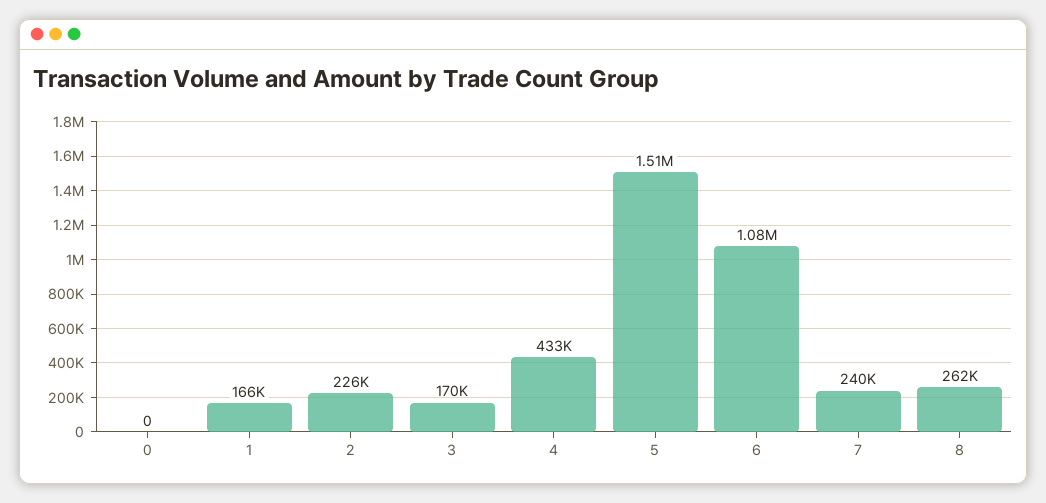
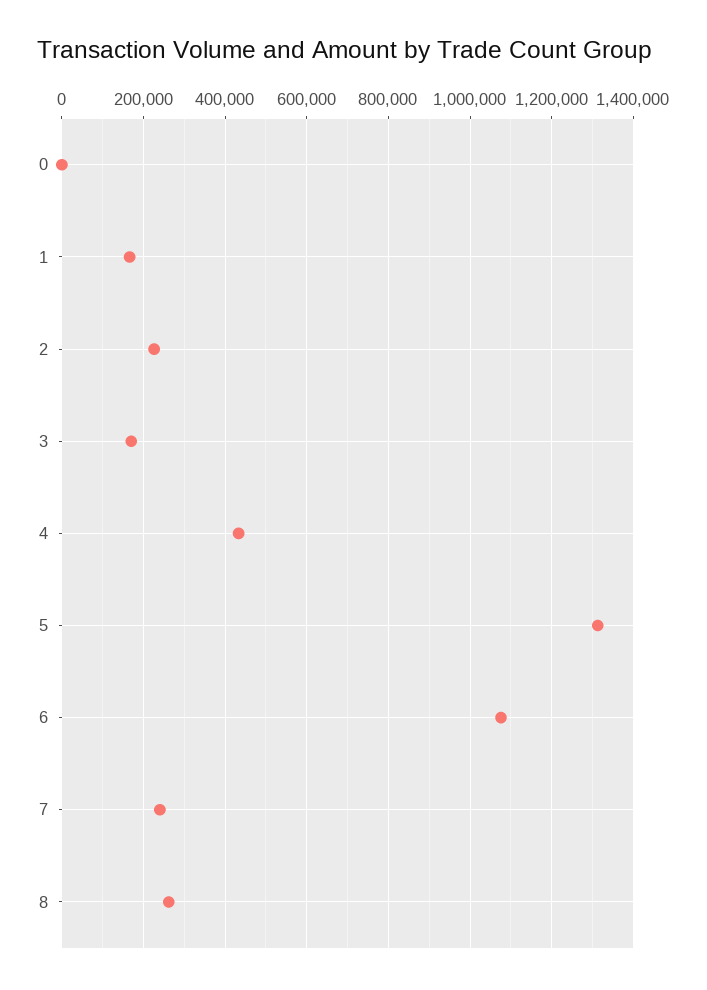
5: 1510000 -> 1320000

